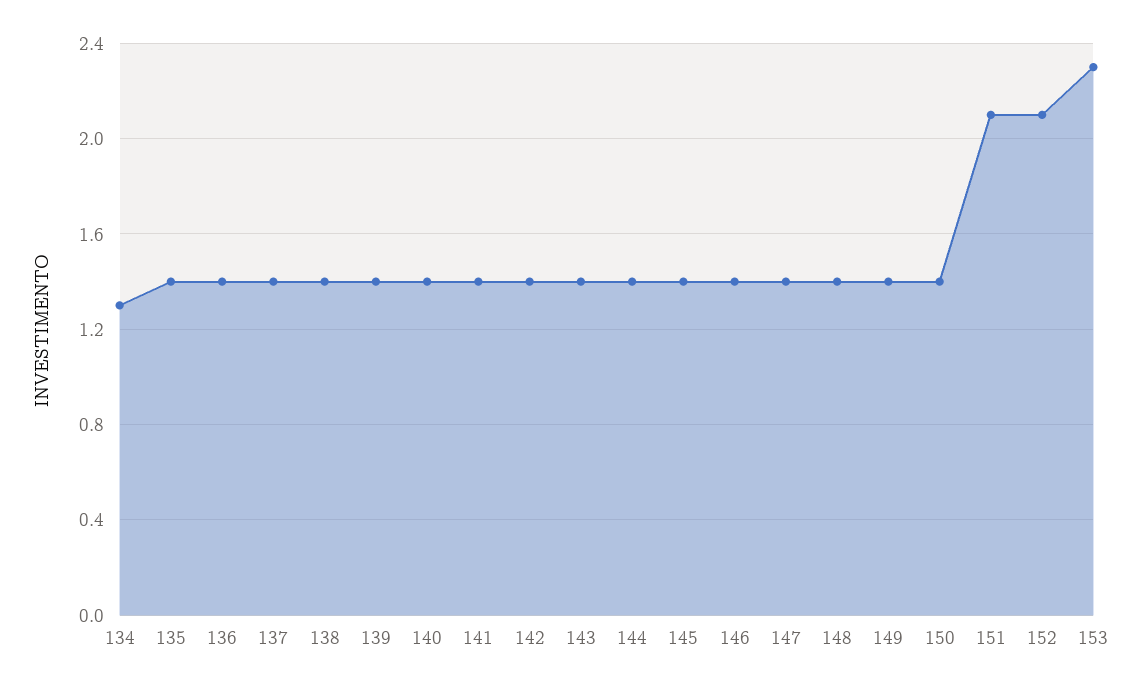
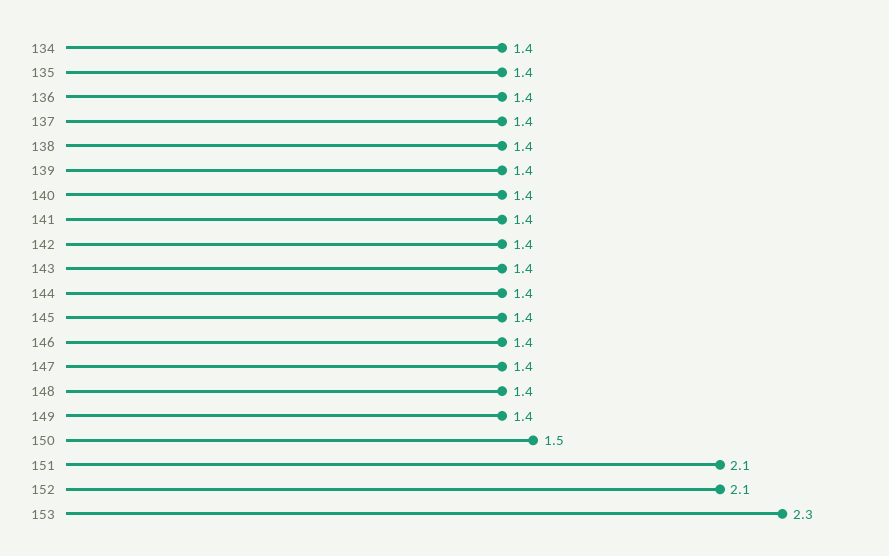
134: 1.3 -> 1.4
150: 1.4 -> 1.5

